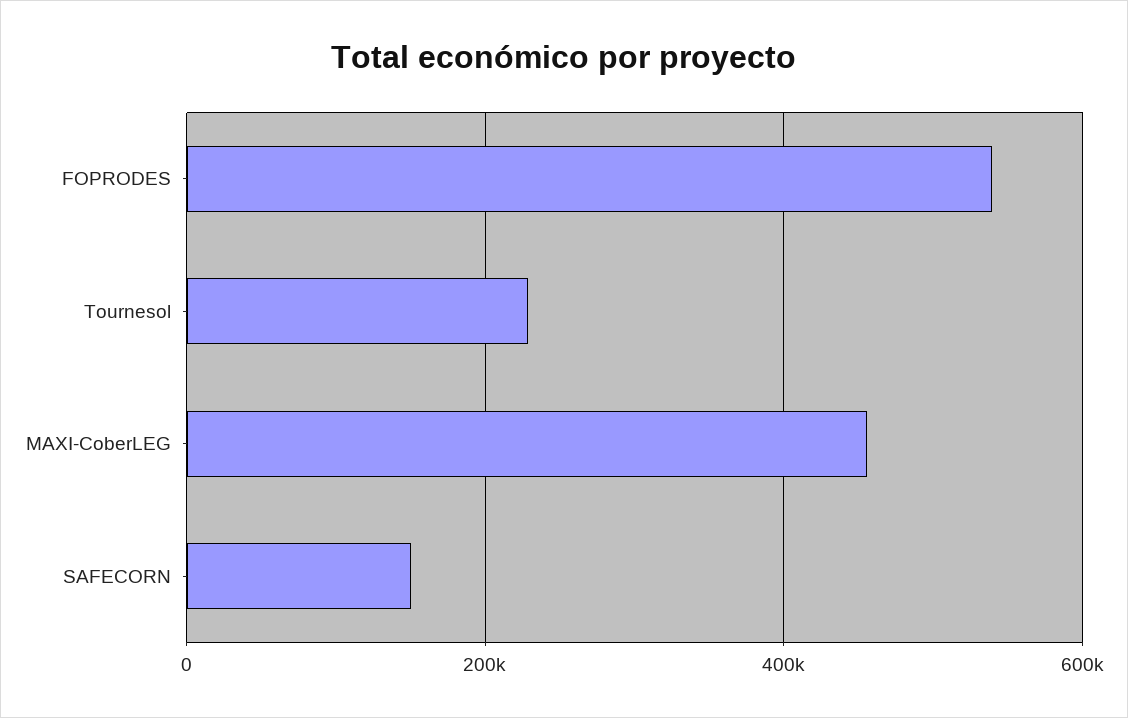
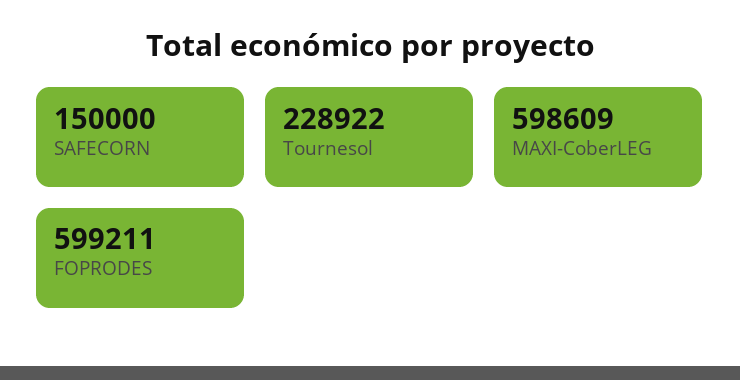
FOPRODES: 540000 -> 599211
MAXI-CoberLEG: 460000 -> 598609

